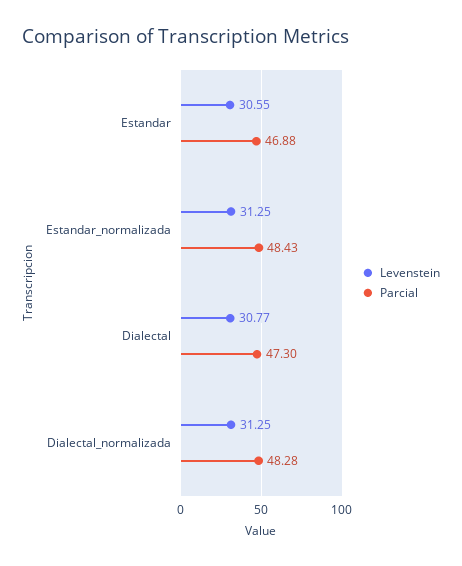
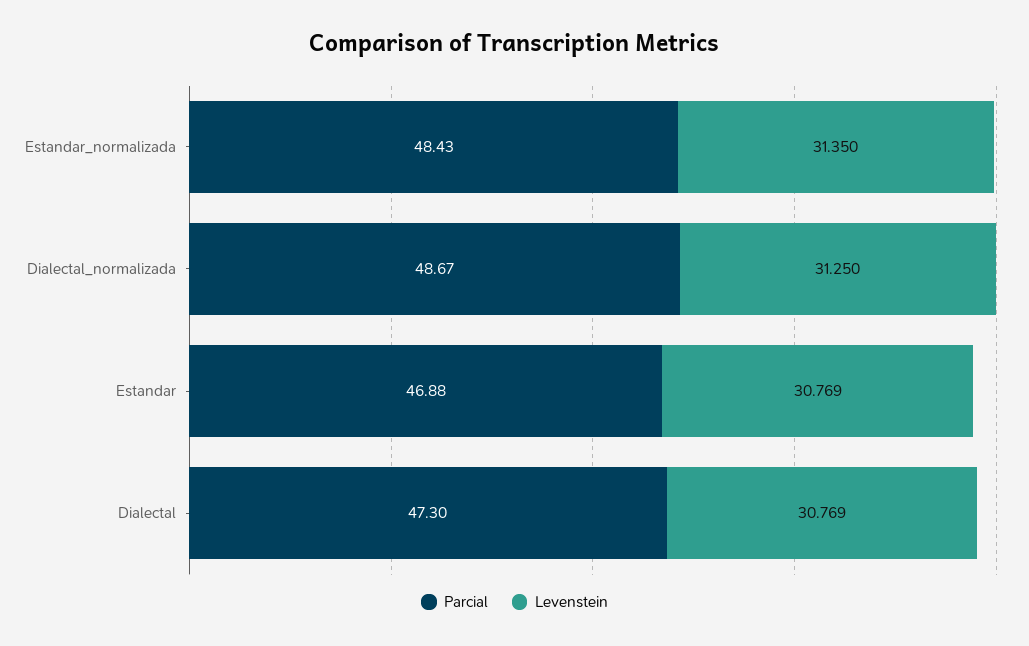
Levenstein, Estandar: 30.55 -> 30.769
Levenstein, Estandar_normalizada: 31.25 -> 31.35
Parcial, Dialectal_normalizada: 48.28 -> 48.67

